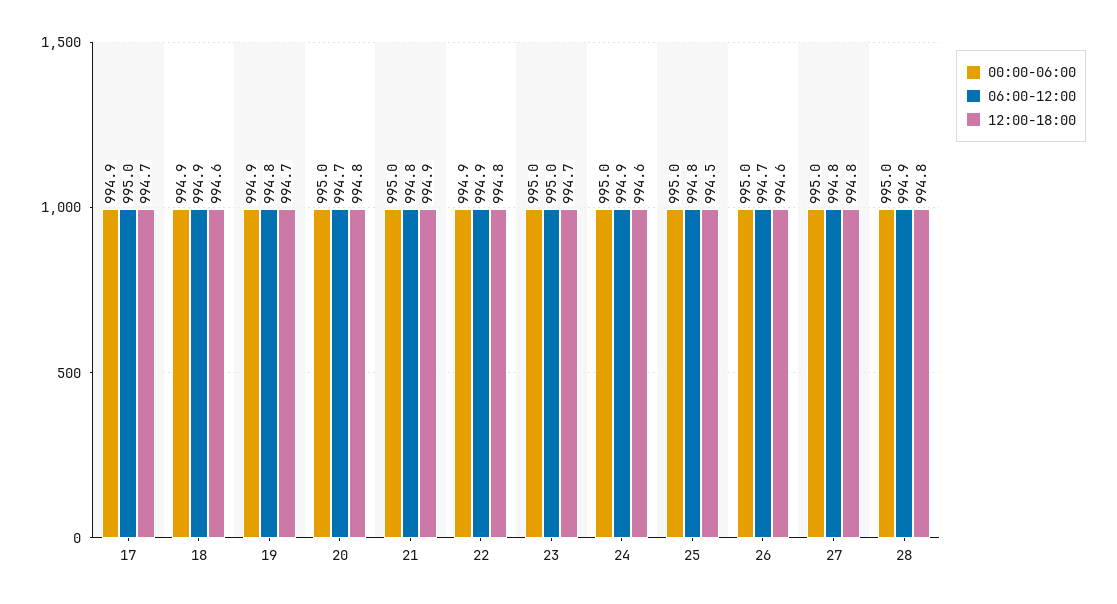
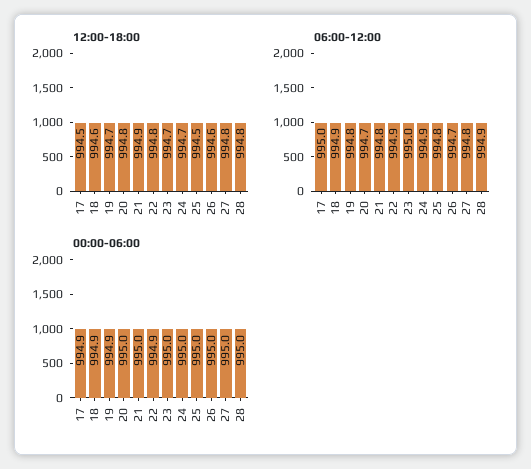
12:00-18:00, 17: 994.7 -> 994.5
12:00-18:00, 24: 994.6 -> 994.7

